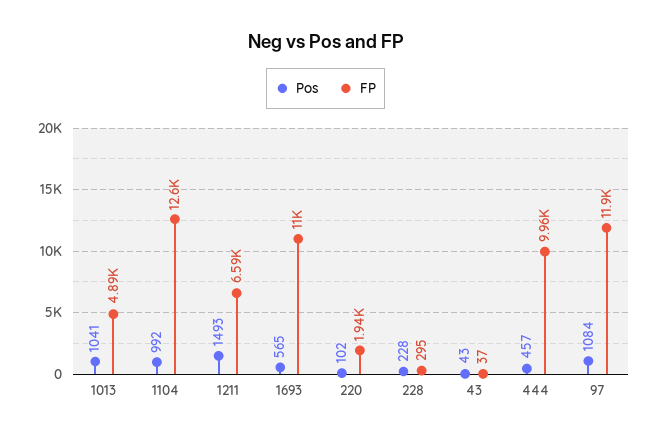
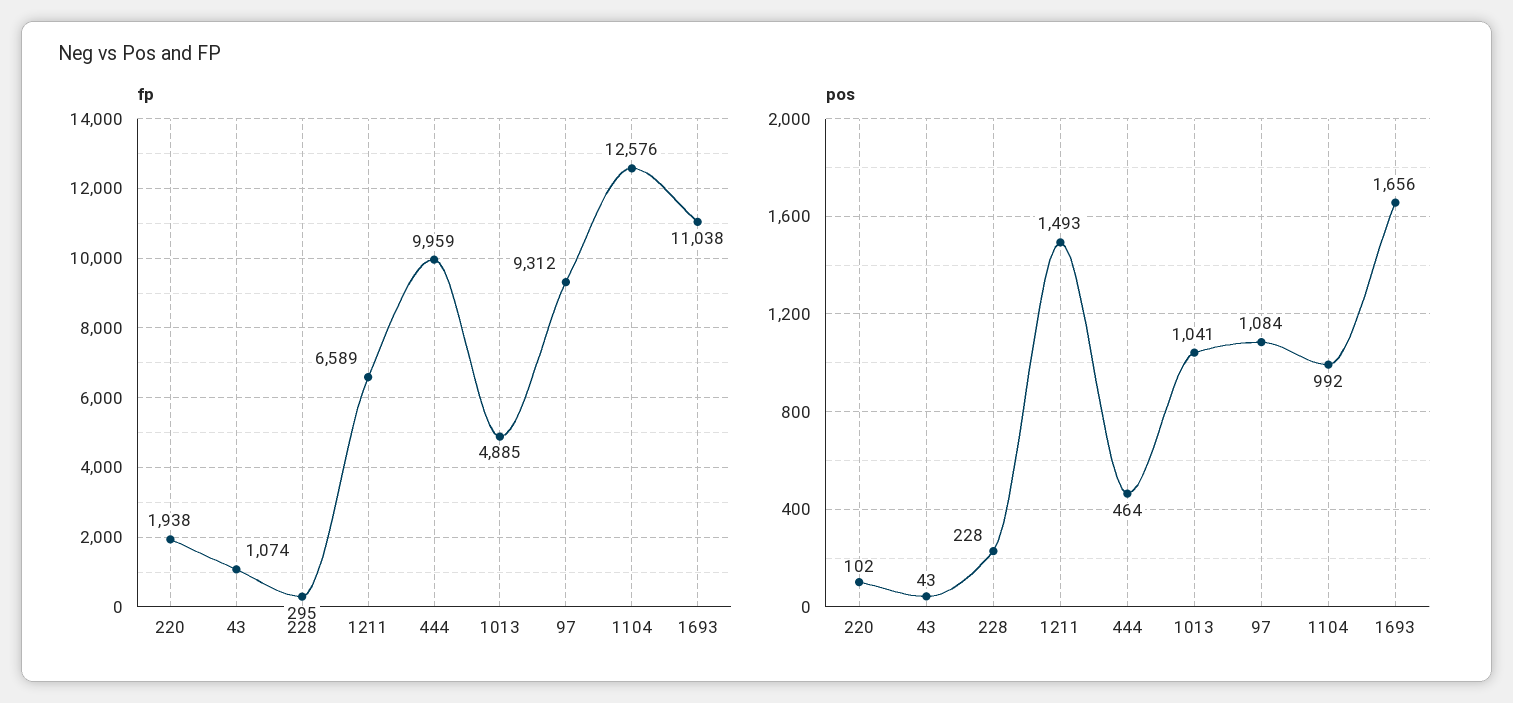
Pos, 1693: 565 -> 1656
FP, 43: 37 -> 1074
Pos, 444: 457 -> 464
FP, 97: 11900 -> 9312

